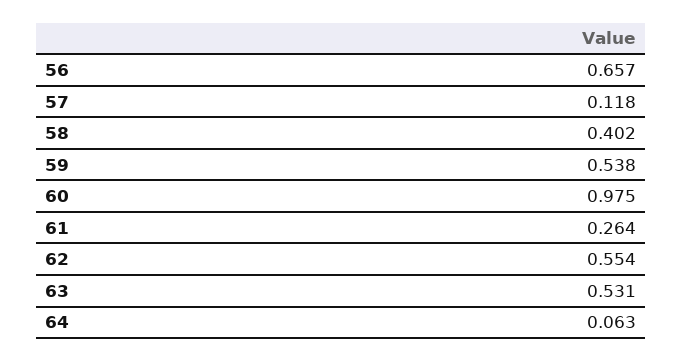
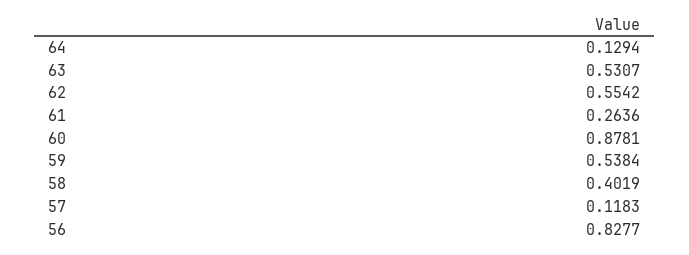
56: 0.657 -> 0.8277
60: 0.975 -> 0.8781
64: 0.063 -> 0.1294

